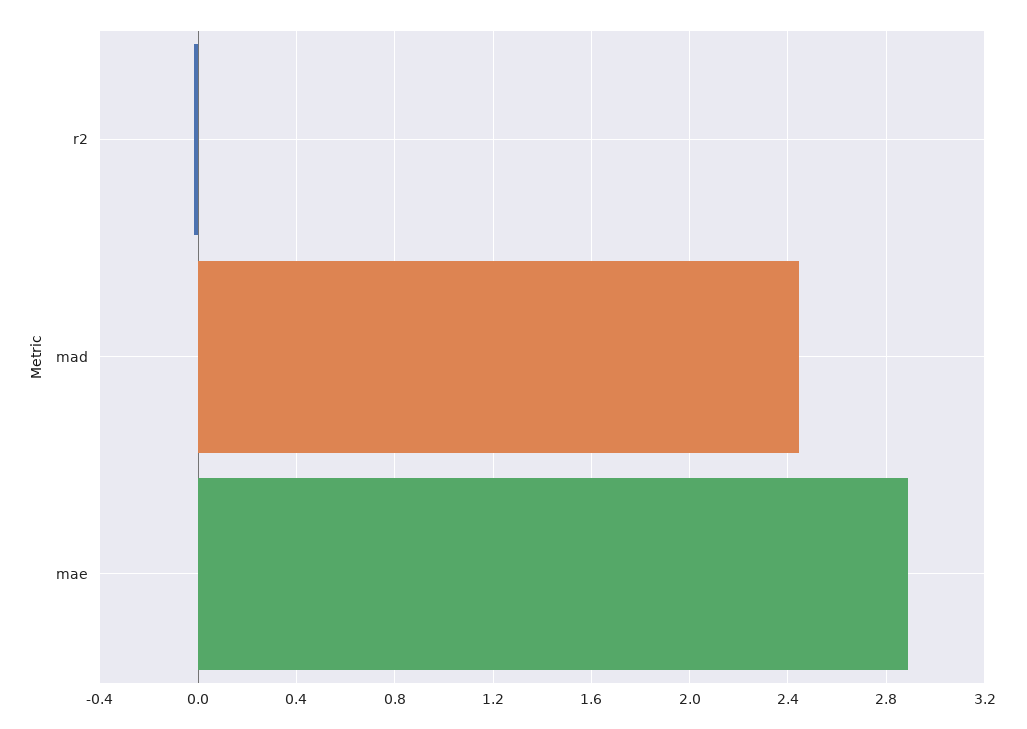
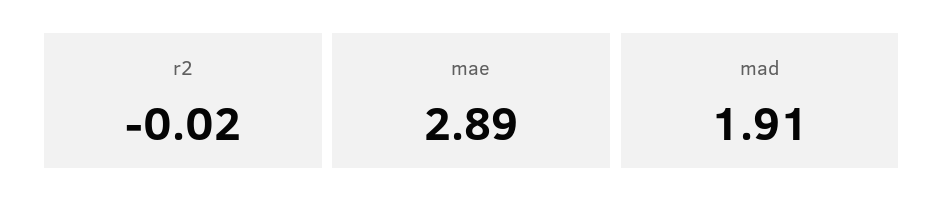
mad: 2.45 -> 1.91

